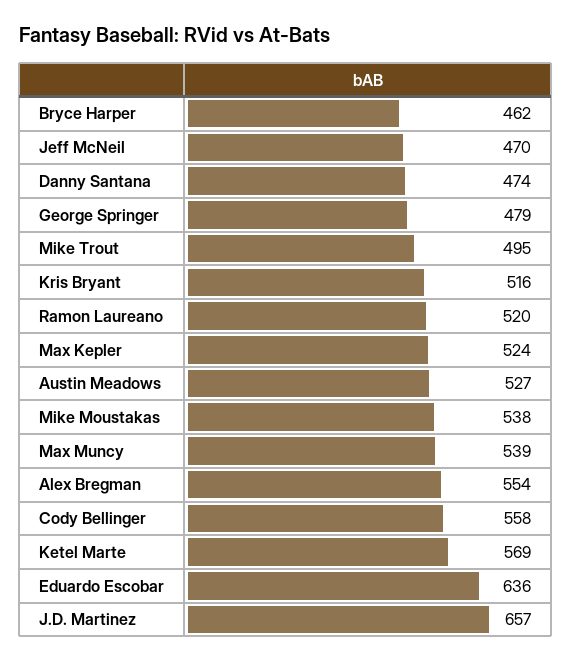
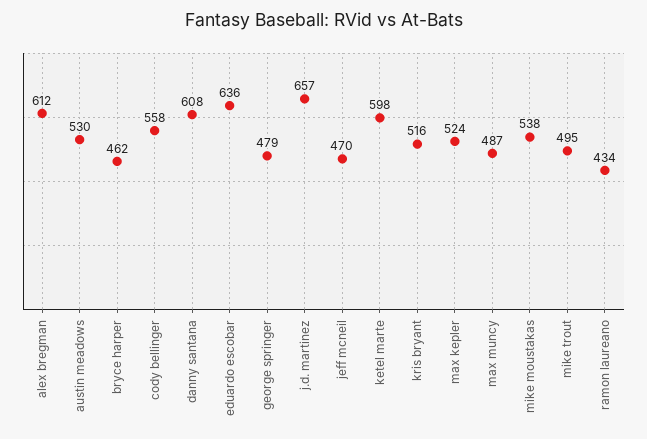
Danny Santana: 474 -> 608
Ramon Laureano: 520 -> 434
Austin Meadows: 527 -> 530
Max Muncy: 539 -> 487
Alex Bregman: 554 -> 612
Ketel Marte: 569 -> 598

